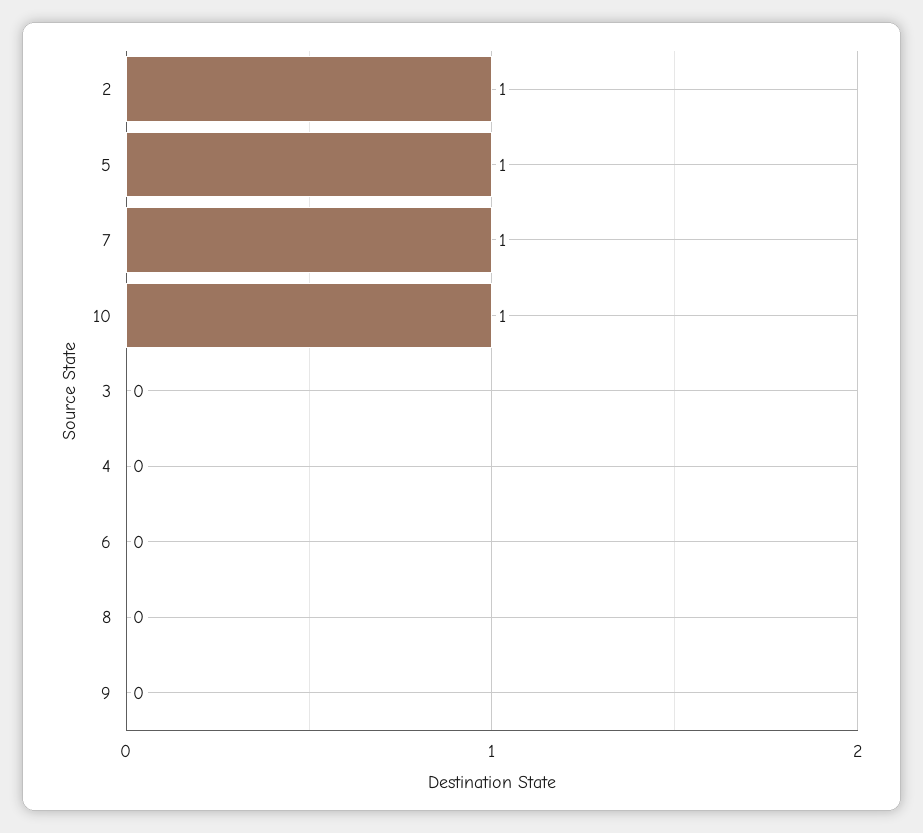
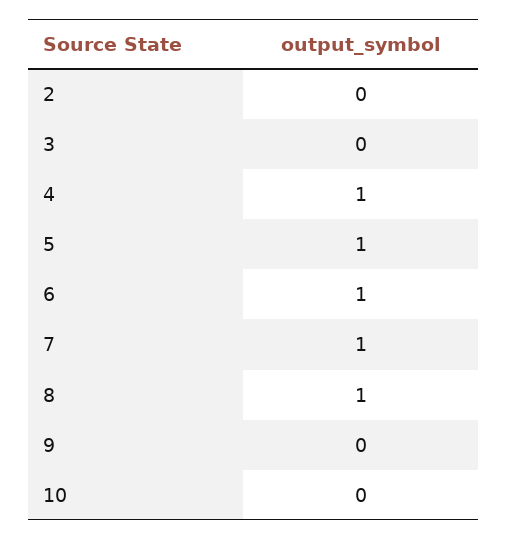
2: 1 -> 0
10: 1 -> 0
4: 0 -> 1
6: 0 -> 1
8: 0 -> 1

